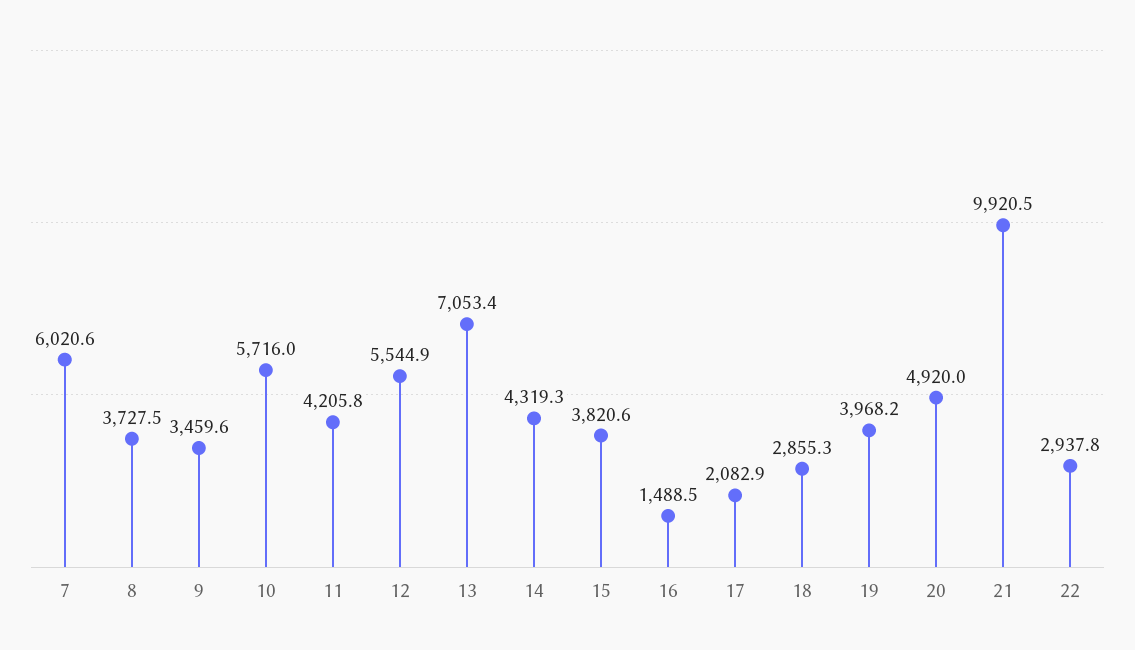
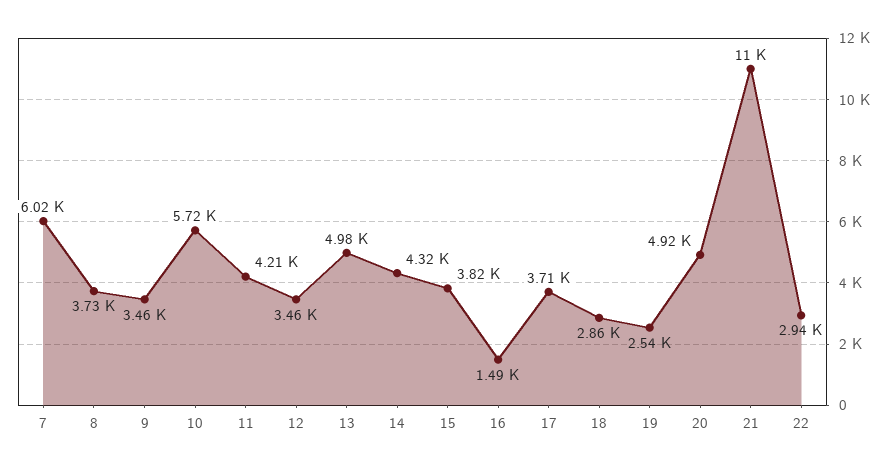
12: 5544.9 -> 3460
13: 7053.4 -> 4980
17: 2082.9 -> 3710
19: 3968.2 -> 2540
21: 9920.5 -> 11000

